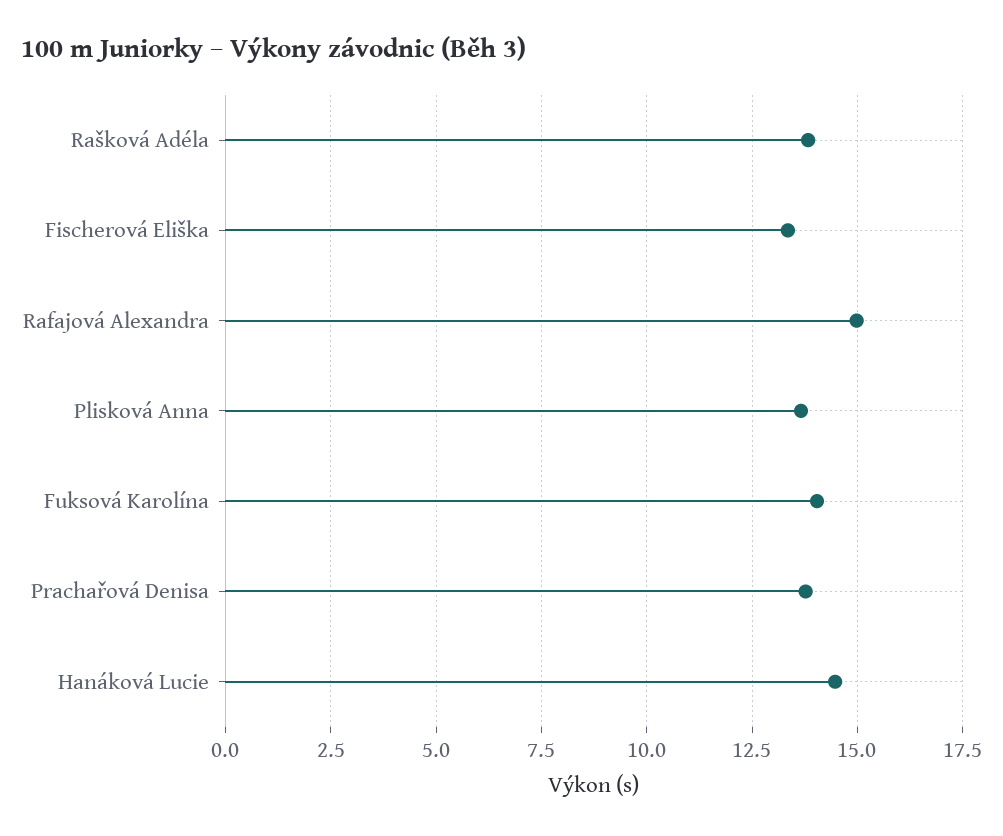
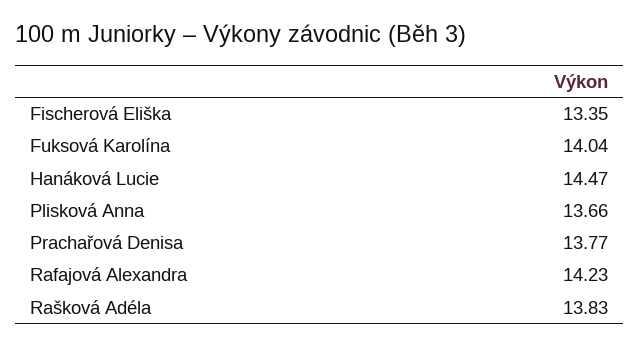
Rafajová Alexandra: 15 -> 14.23

